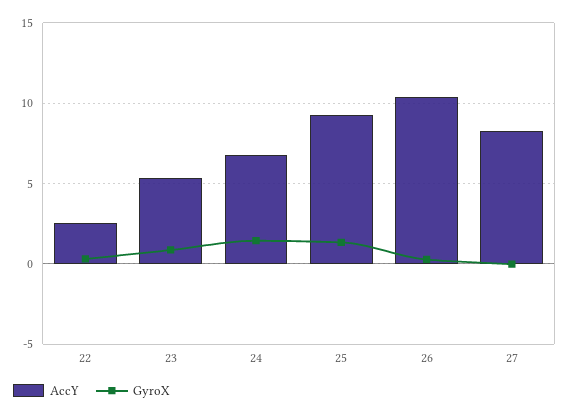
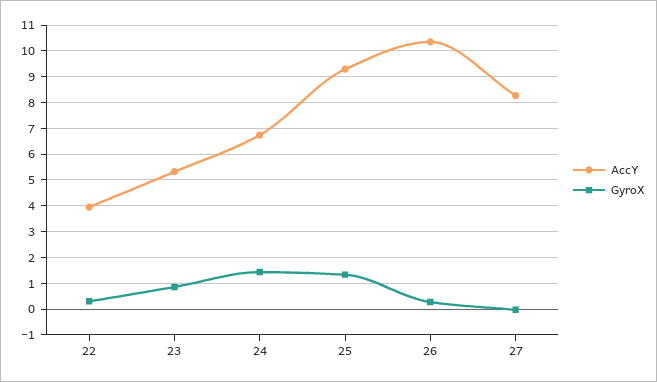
AccY, 22: 2.5 -> 4

